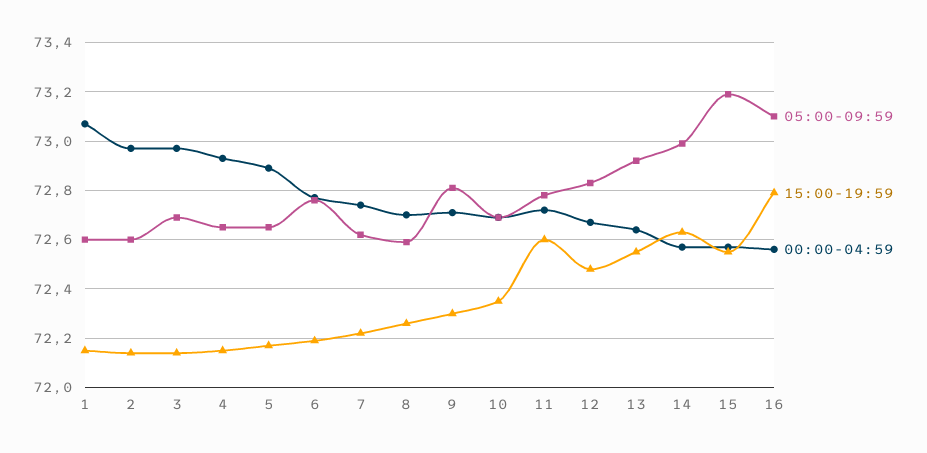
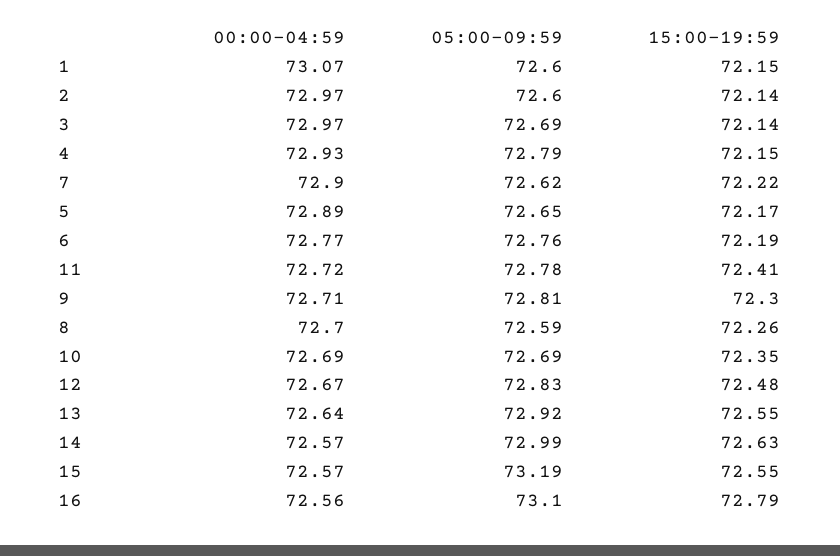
05:00-09:59, 4: 72.65 -> 72.79
00:00-04:59, 7: 72.75 -> 72.9
15:00-19:59, 11: 72.6 -> 72.41

